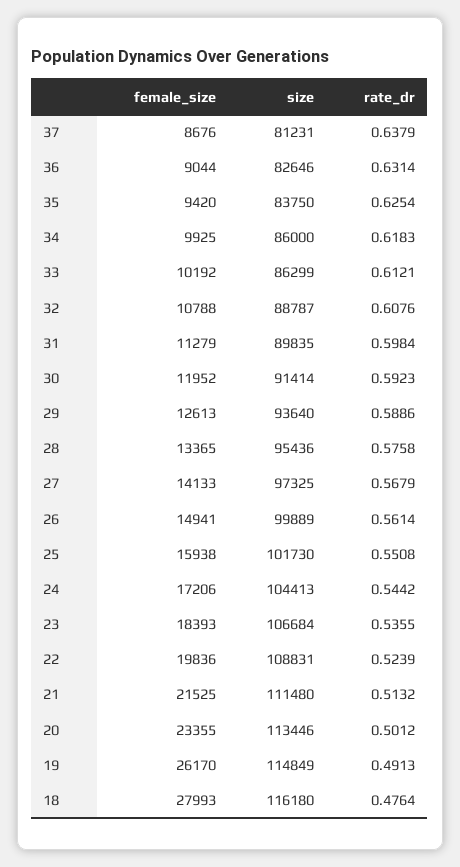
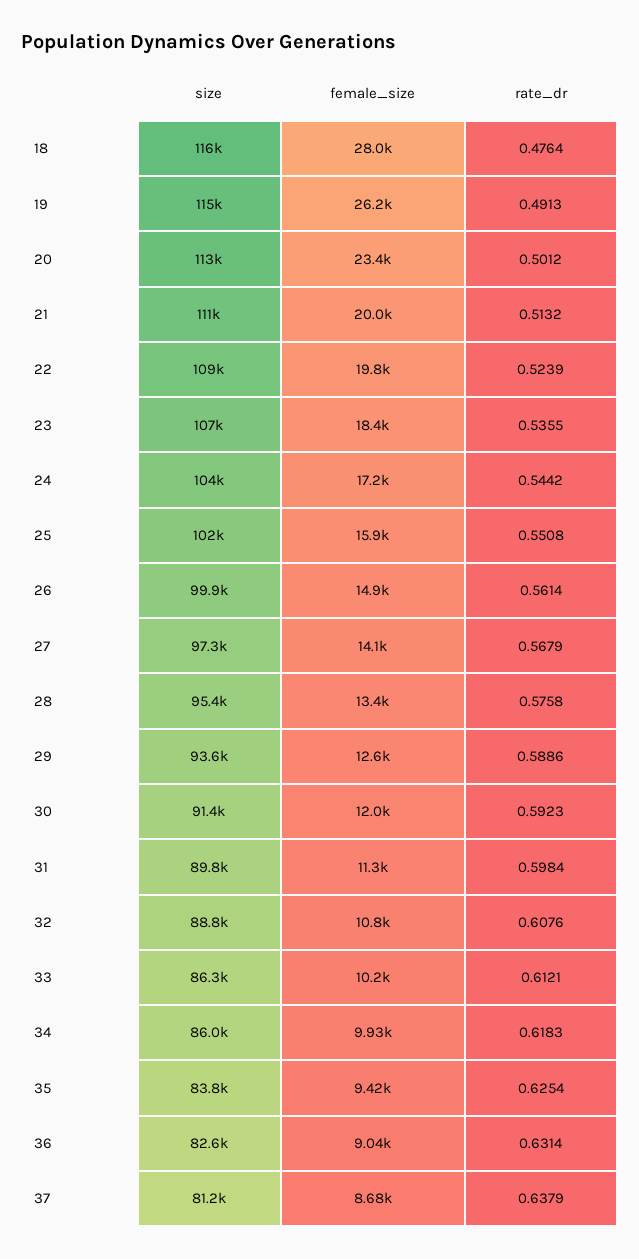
female_size, 21: 21525 -> 20000

